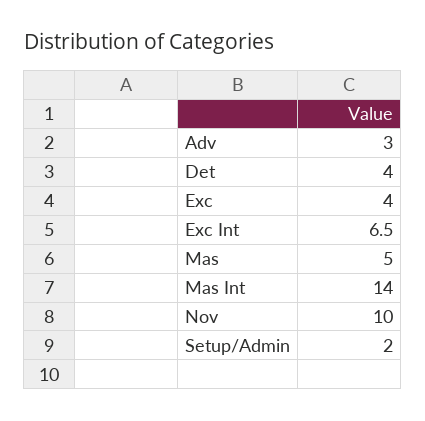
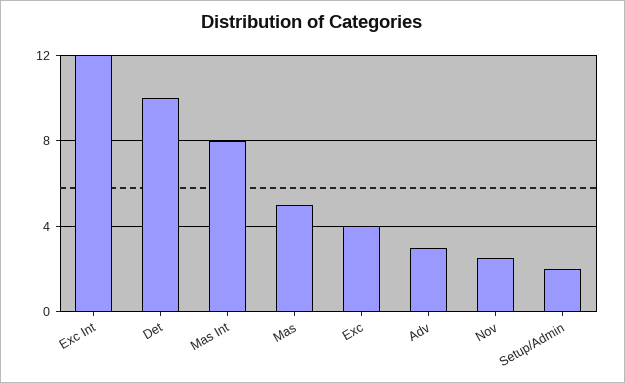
Det: 4 -> 10
Exc Int: 6.5 -> 12
Mas Int: 14 -> 8
Nov: 10 -> 2.5

